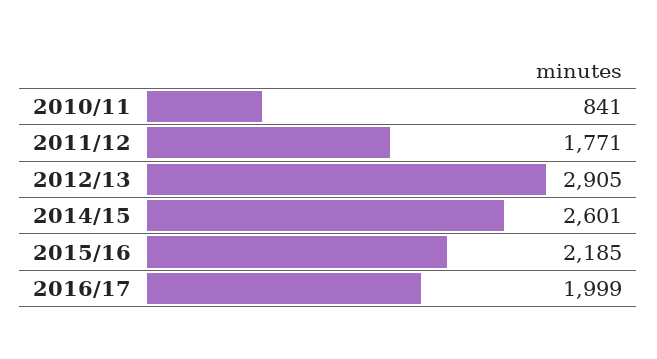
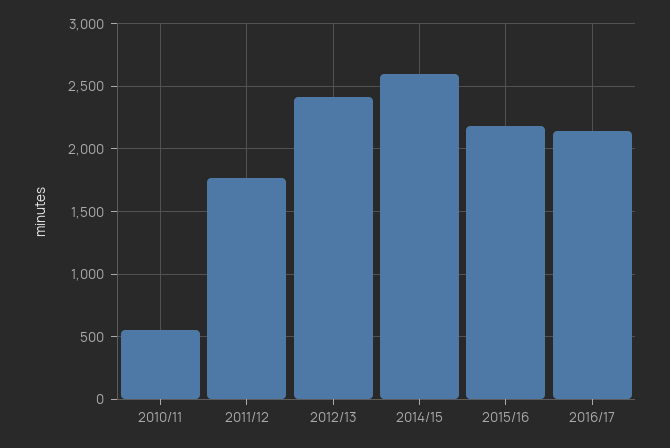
2010/11: 841 -> 550
2012/13: 2905 -> 2400
2016/17: 1999 -> 2150

